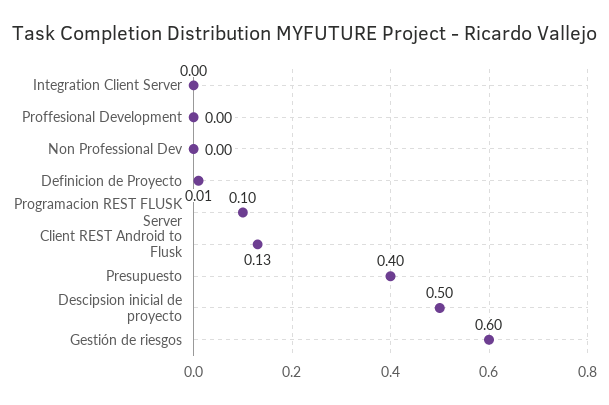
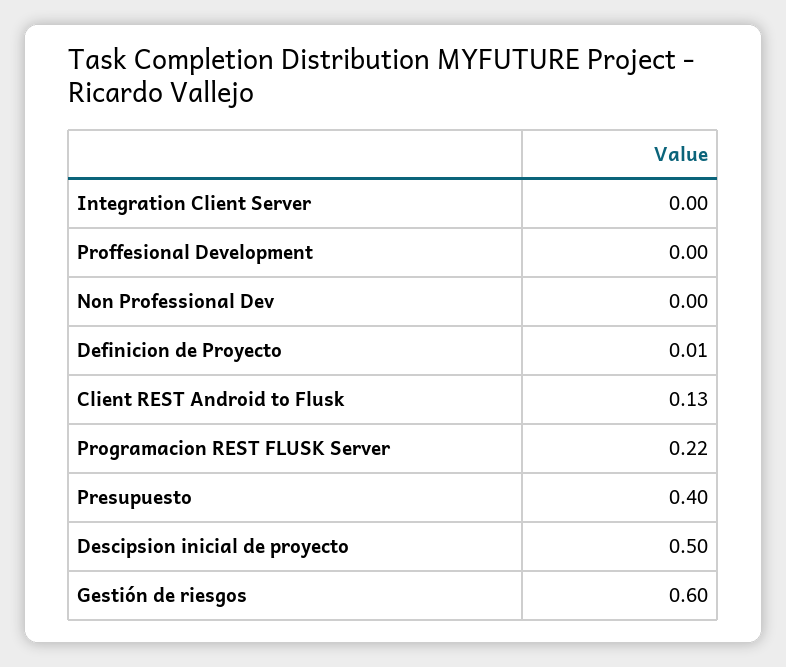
Programacion REST FLUSK Server: 0.1 -> 0.22

